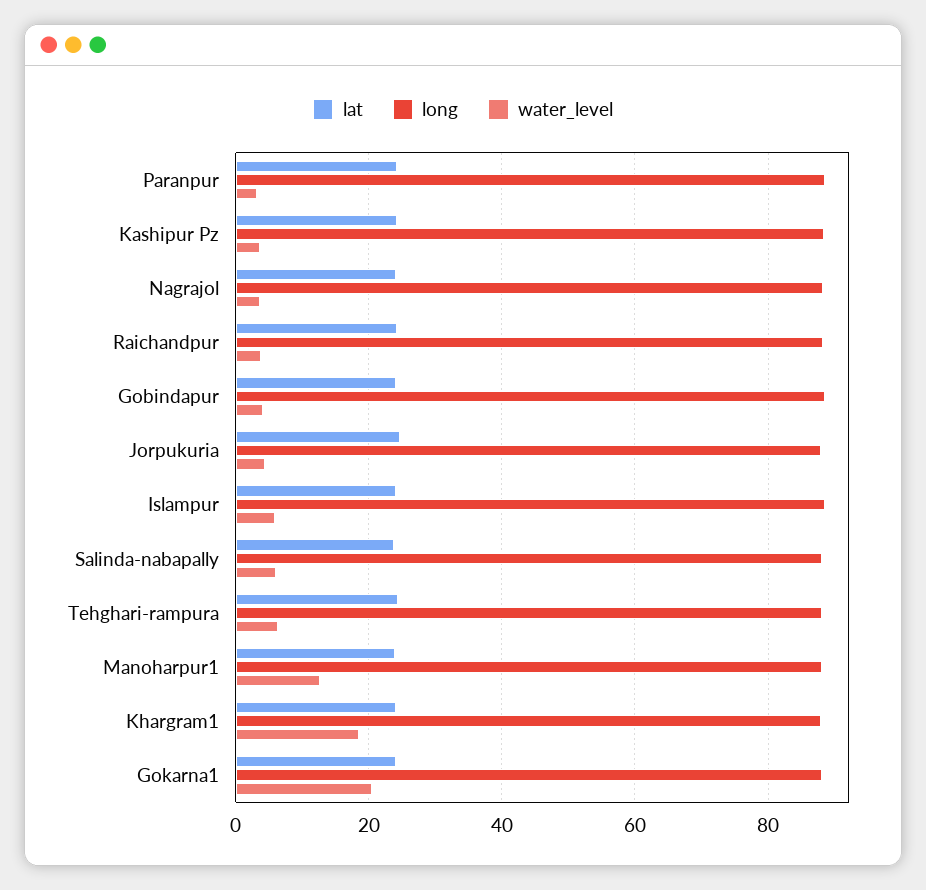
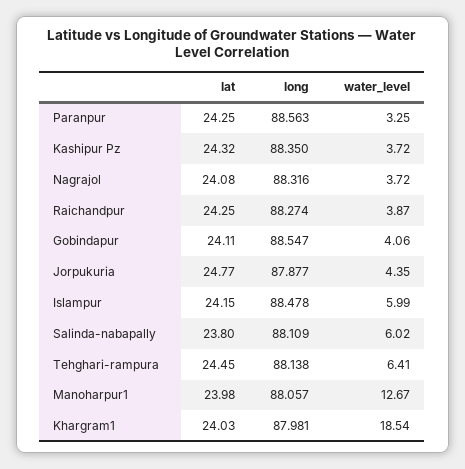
lat, Gokarna1: 24 -> none
long, Gokarna1: 88 -> none
water_level, Gokarna1: 20 -> none

